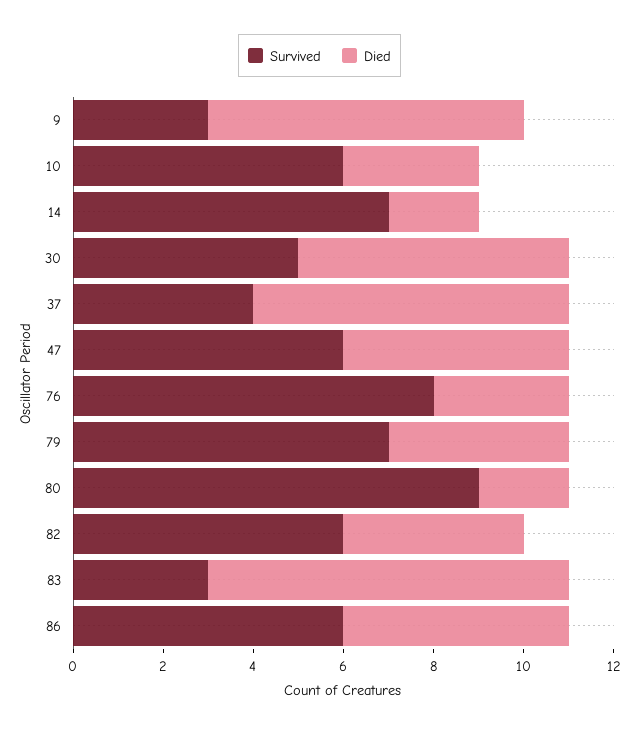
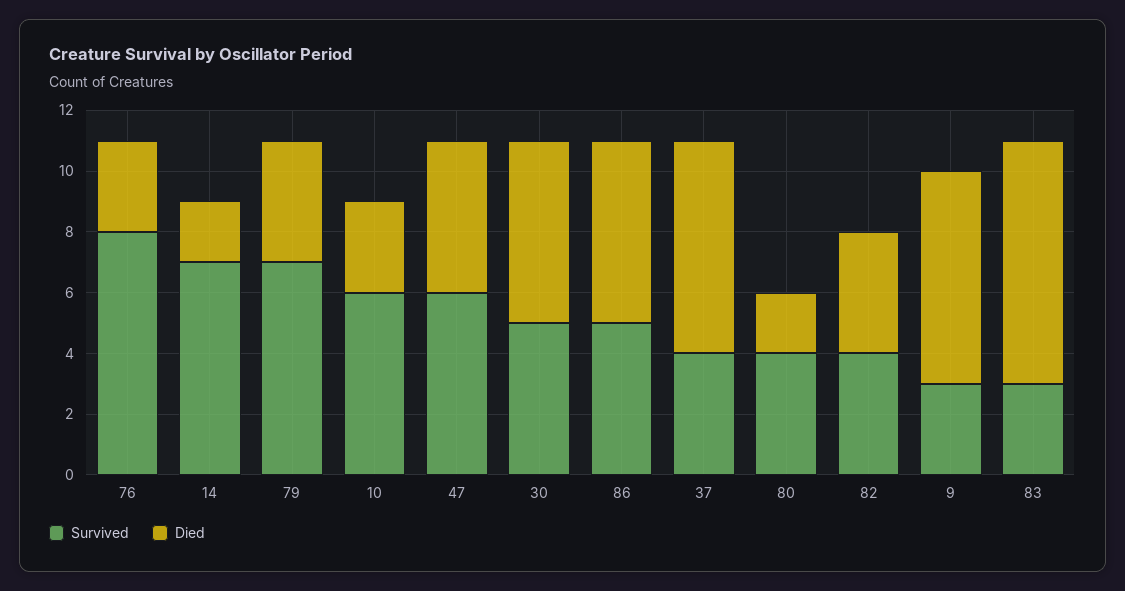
Survived, 80: 9 -> 4
Survived, 82: 6 -> 4
Survived, 86: 6 -> 5
Died, 86: 5 -> 6

